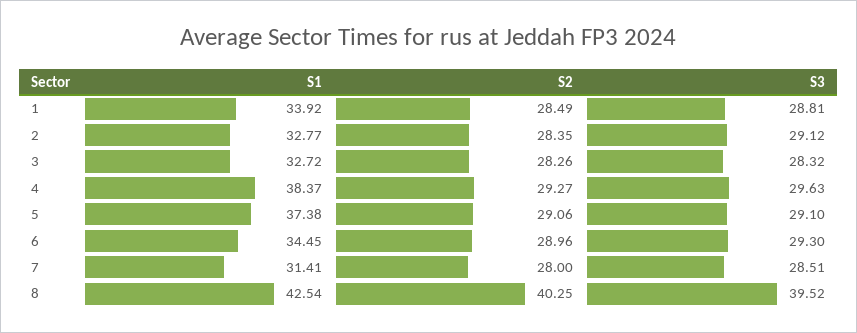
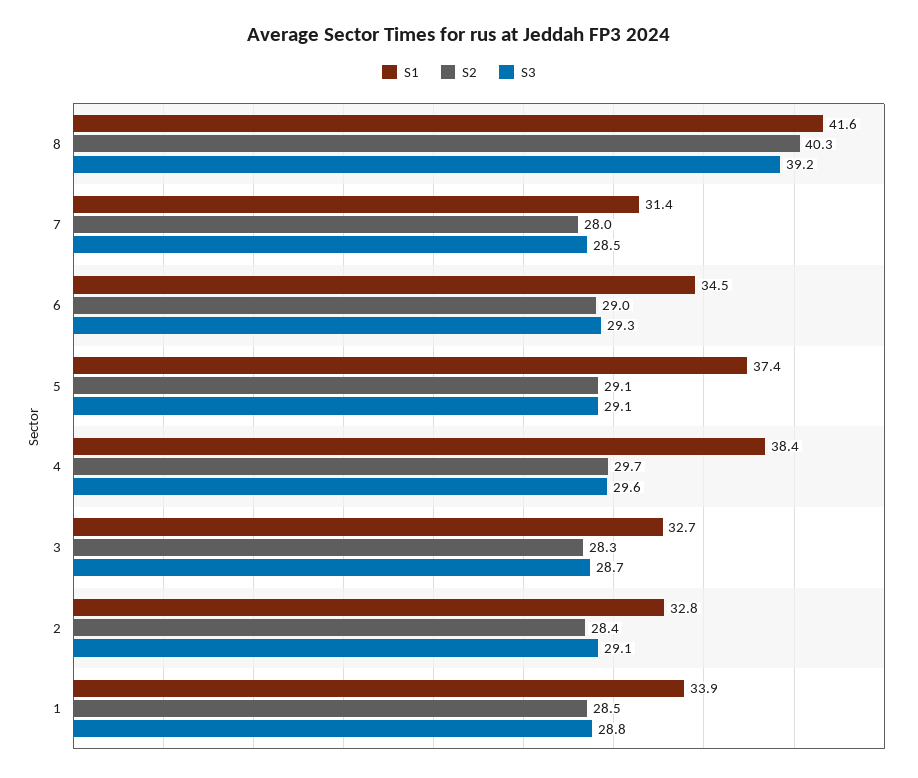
S3, 3: 28.32 -> 28.7
S2, 4: 29.27 -> 29.7
S1, 8: 42.54 -> 41.6
S3, 8: 39.52 -> 39.2

